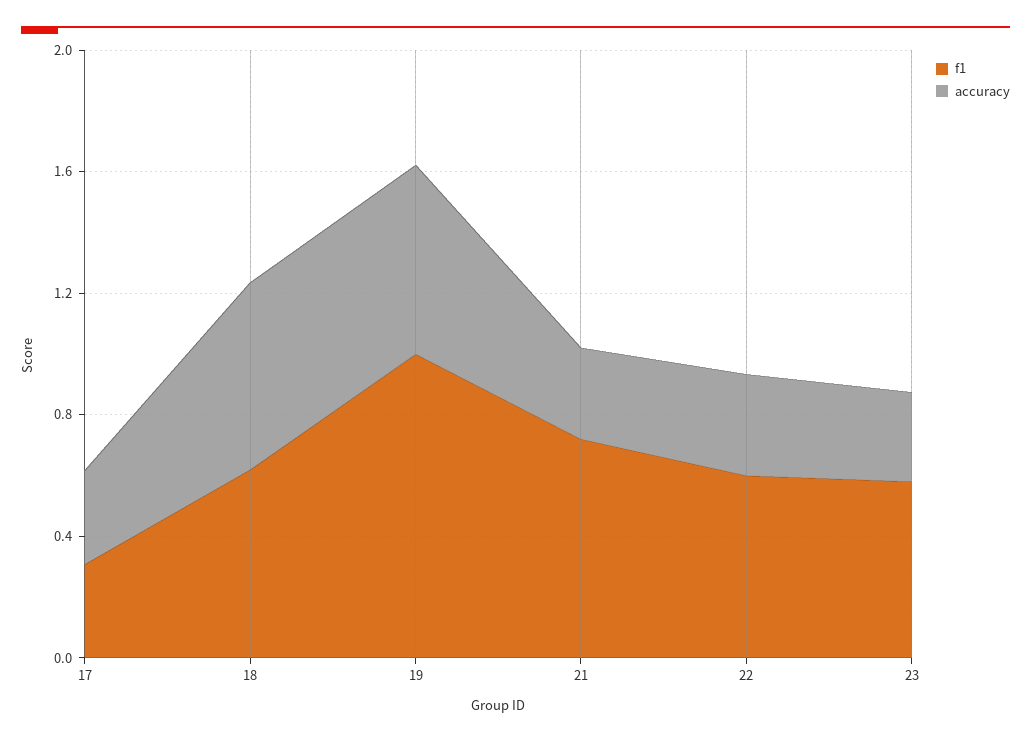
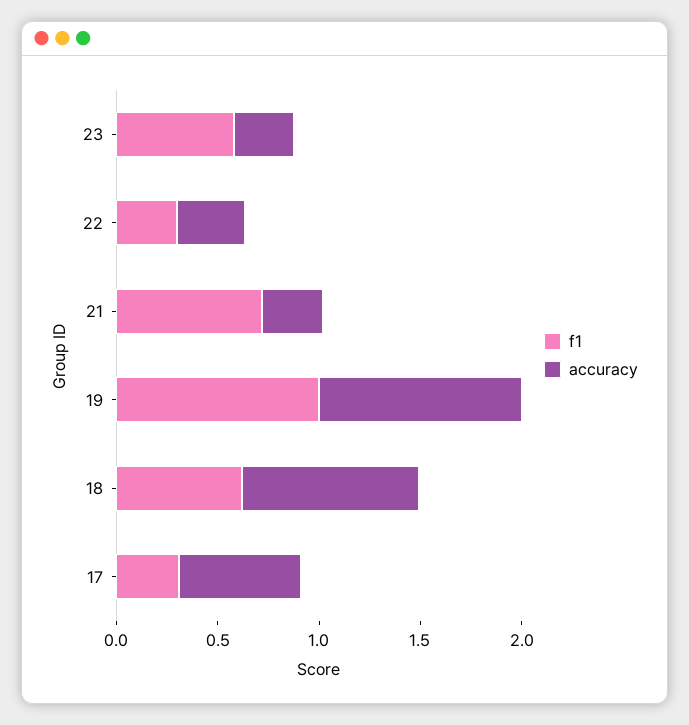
accuracy, 17: 0.3 -> 0.6
accuracy, 18: 0.6 -> 0.9
accuracy, 19: 0.6 -> 1
f1, 22: 0.6 -> 0.3

